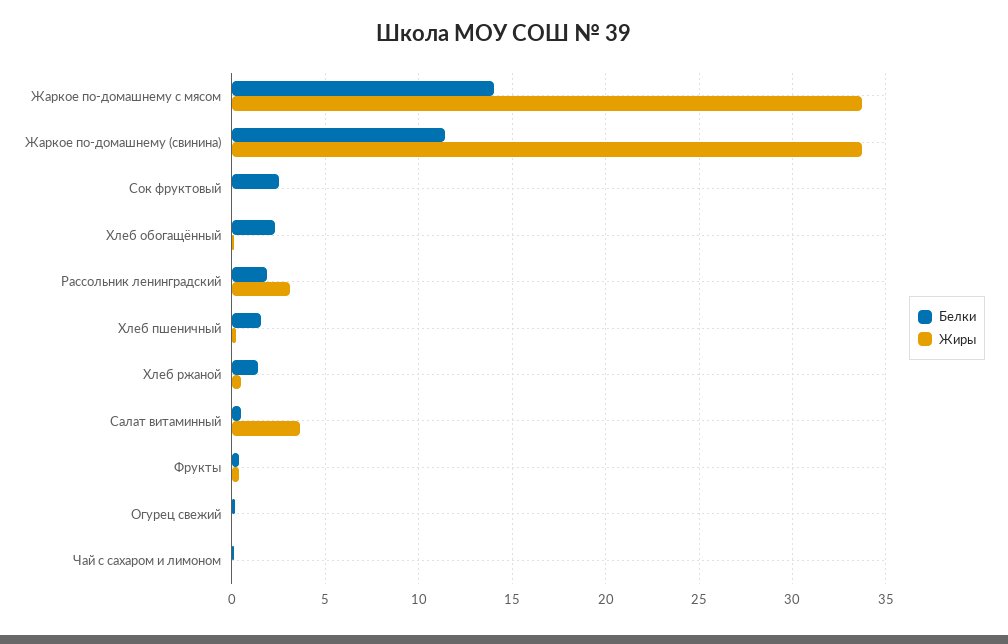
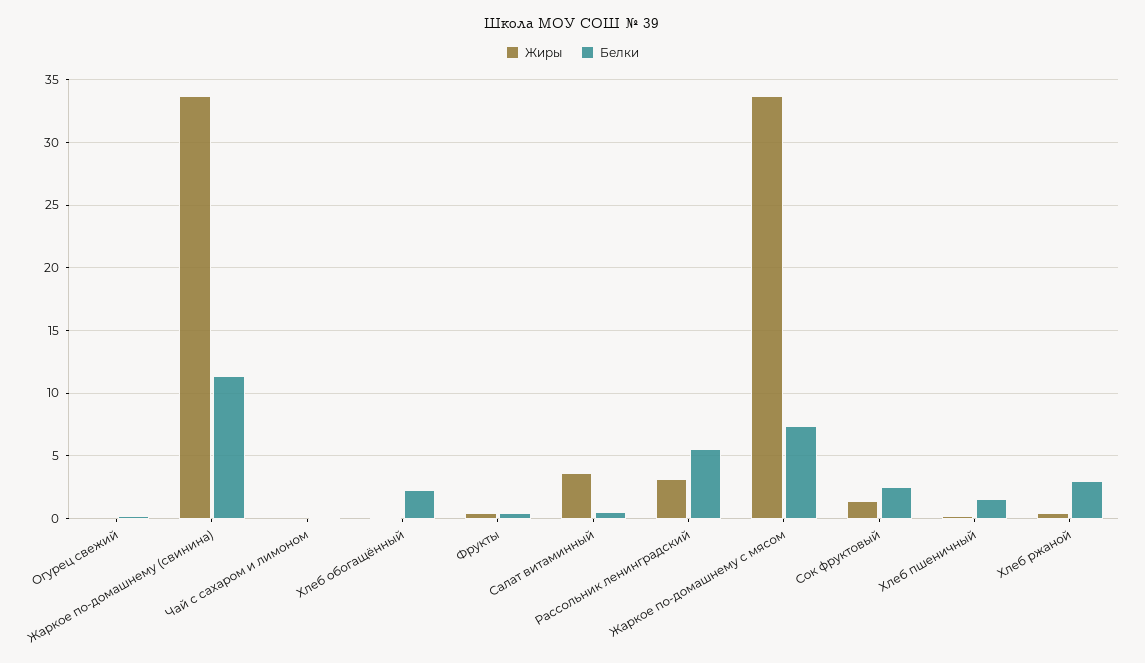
Белки, Жаркое по-домашнему с мясом: 14 -> 7.5
Жиры, Сок фруктовый: 0 -> 1.5
Белки, Рассольник ленинградский: 2 -> 5.5
Белки, Хлеб ржаной: 1.5 -> 3

